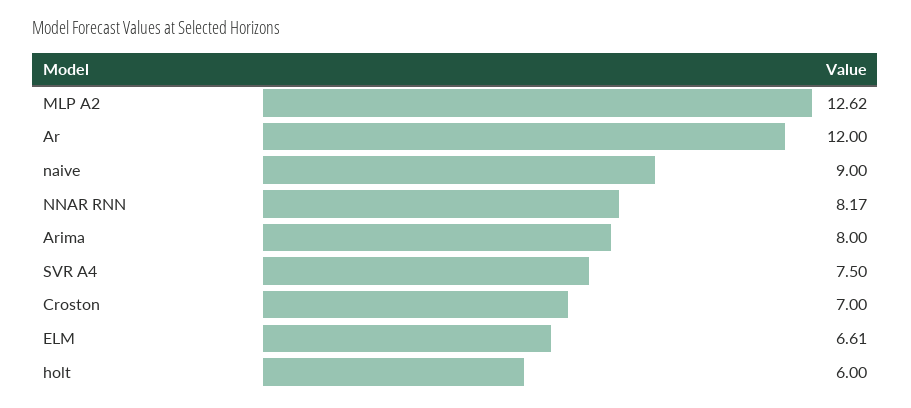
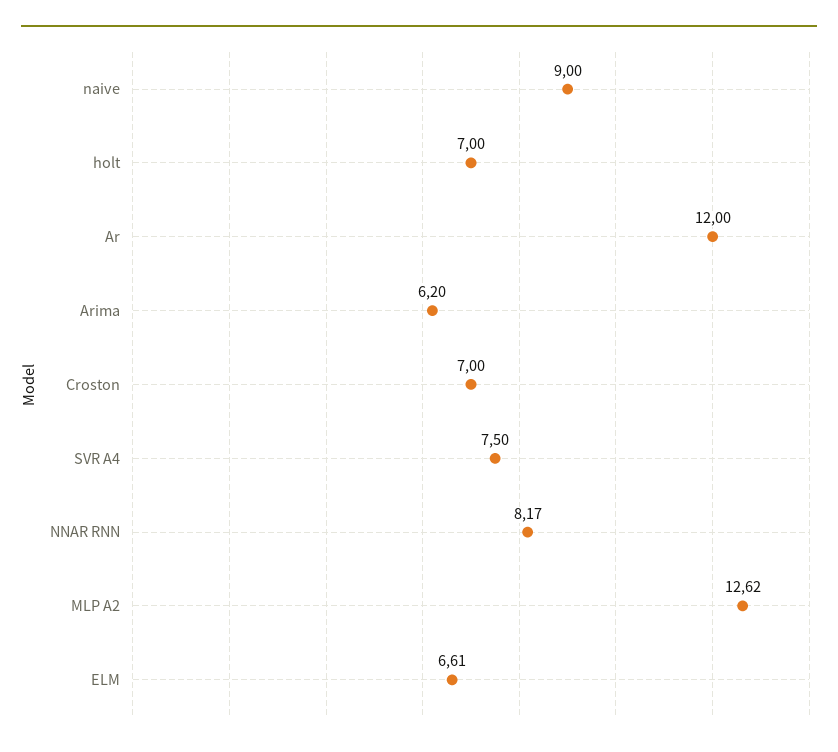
Arima: 8 -> 6.2
holt: 6 -> 7

